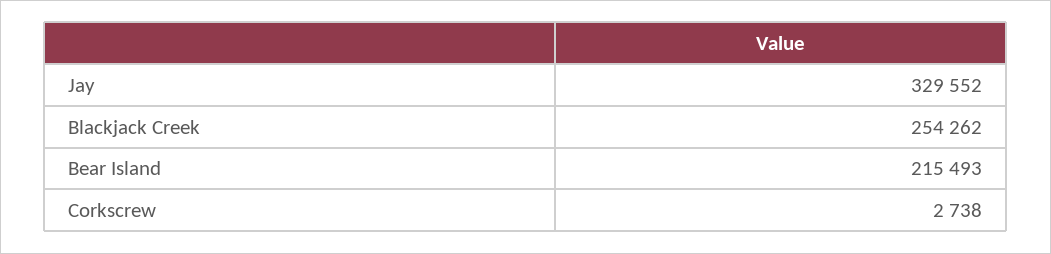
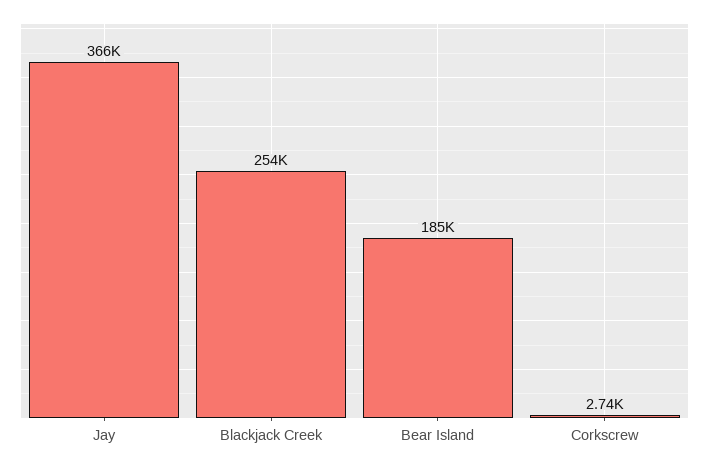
Jay: 329552 -> 366000
Bear Island: 215493 -> 185000

